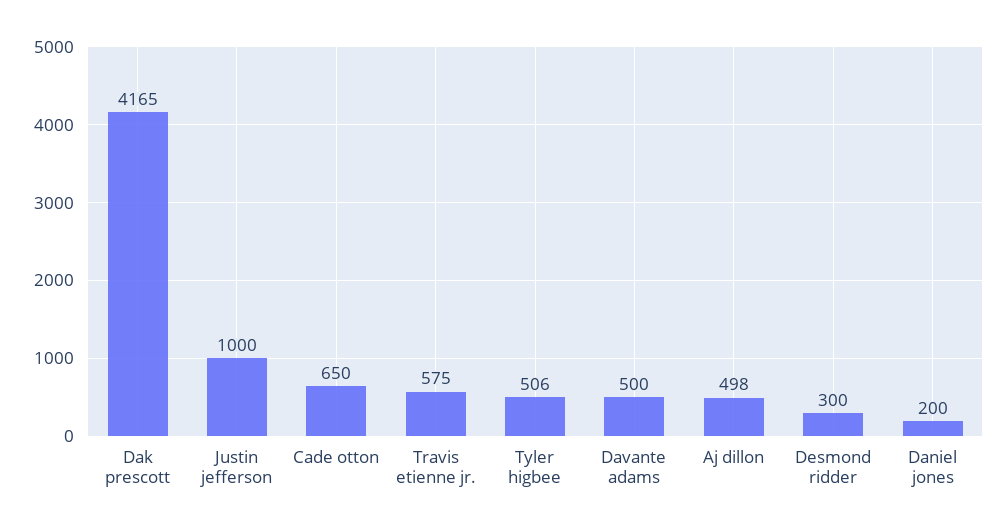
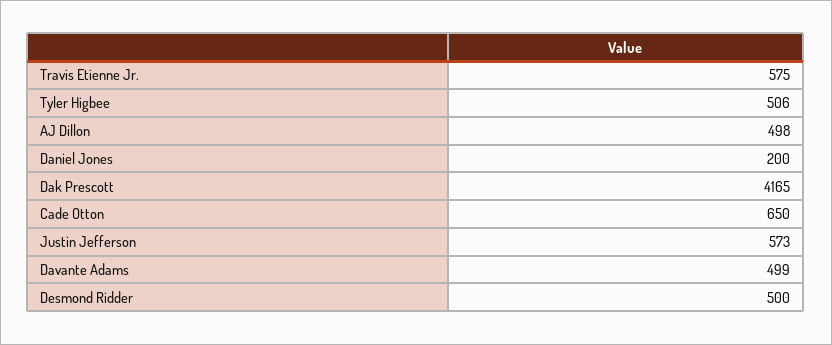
Justin jefferson: 1000 -> 573
Davante adams: 500 -> 499
Desmond ridder: 300 -> 500

